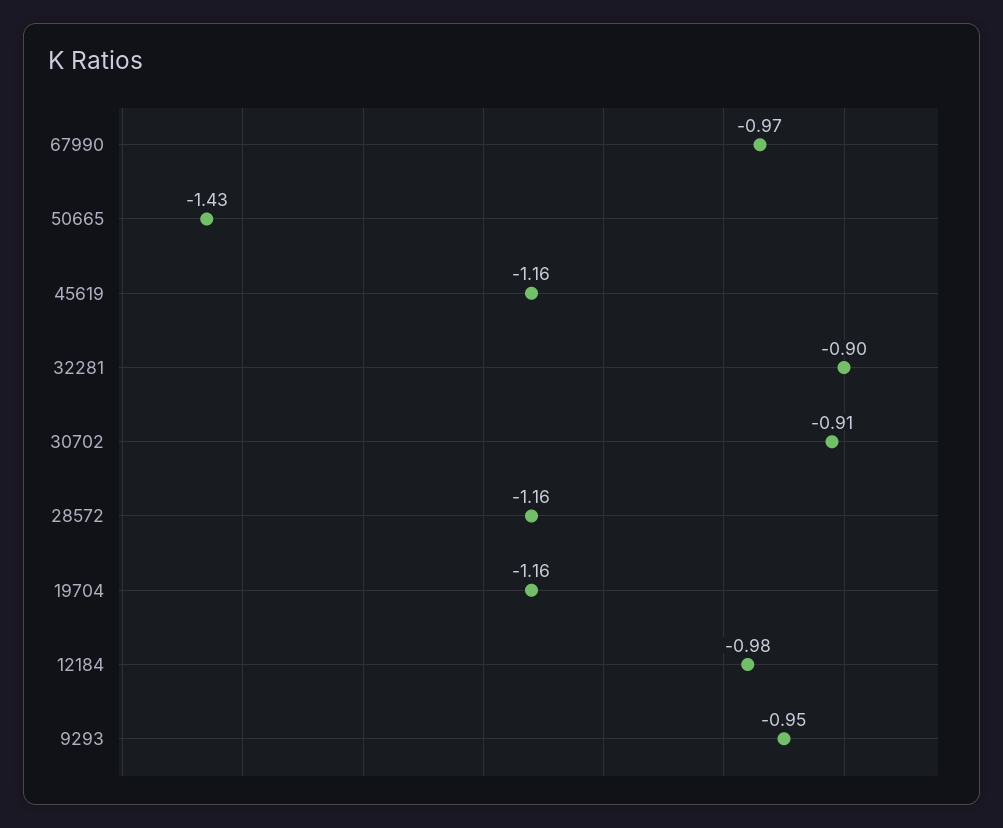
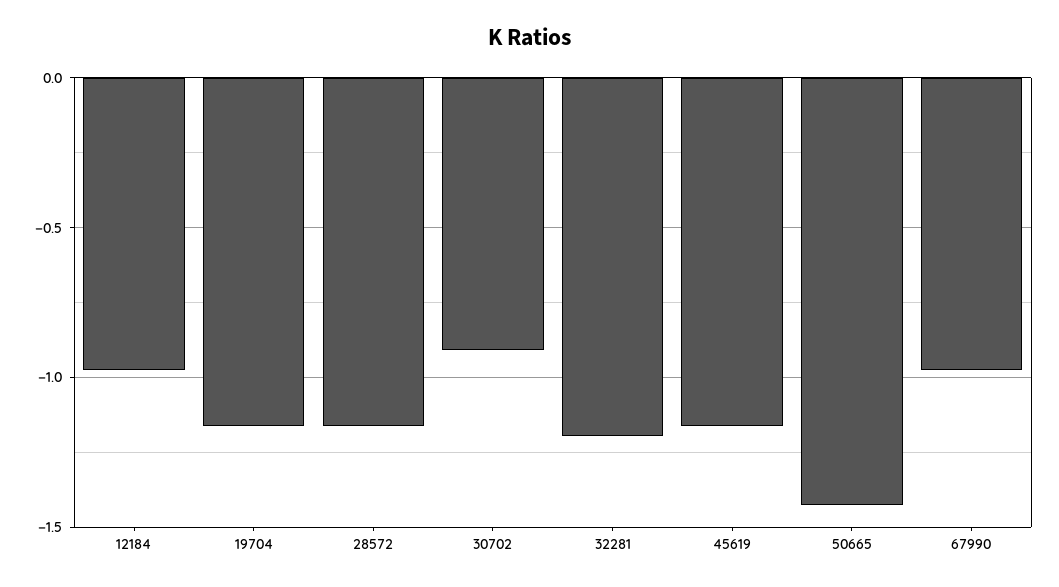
32281: -0.9 -> -1.2
9293: -0.95 -> none

